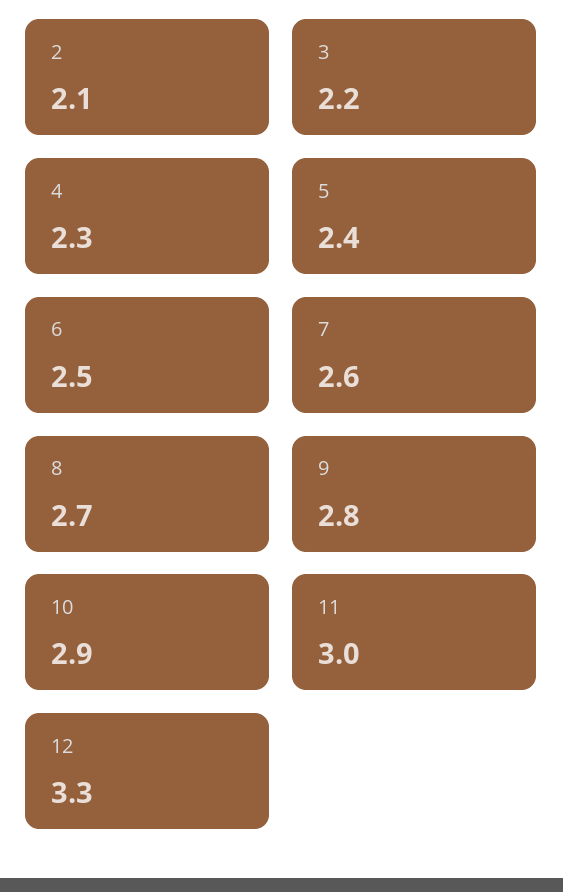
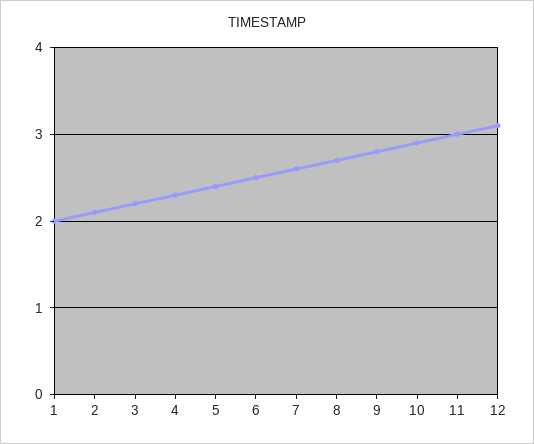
12: 3.3 -> 3.1
1: none -> 2

